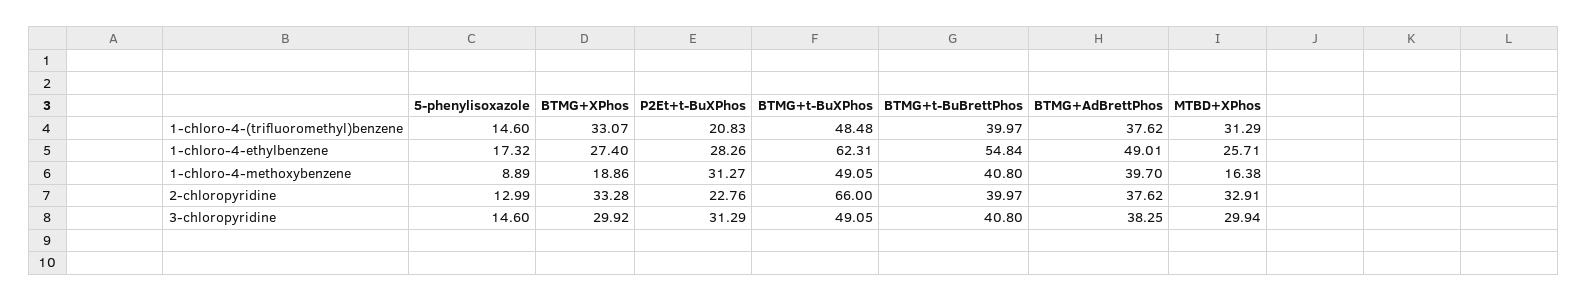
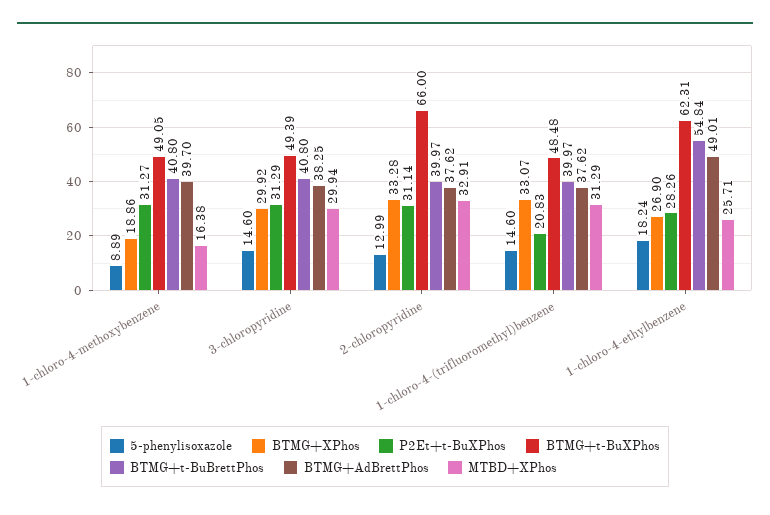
5-phenylisoxazole, 1-chloro-4-ethylbenzene: 17.32 -> 18.24
BTMG+XPhos, 1-chloro-4-ethylbenzene: 27.4 -> 26.9
P2Et+t-BuXPhos, 2-chloropyridine: 22.76 -> 31.14
BTMG+t-BuXPhos, 3-chloropyridine: 49.05 -> 49.39

